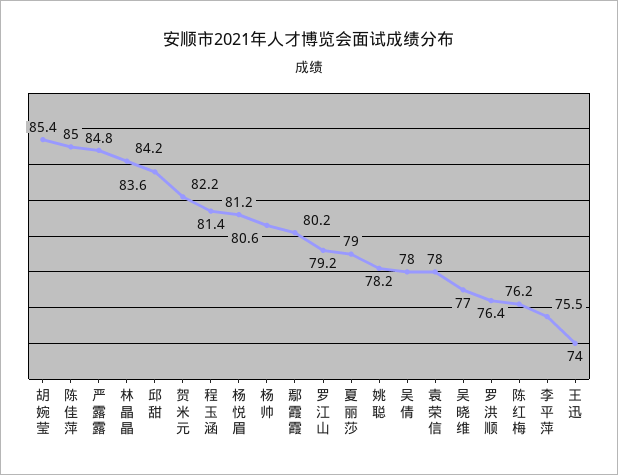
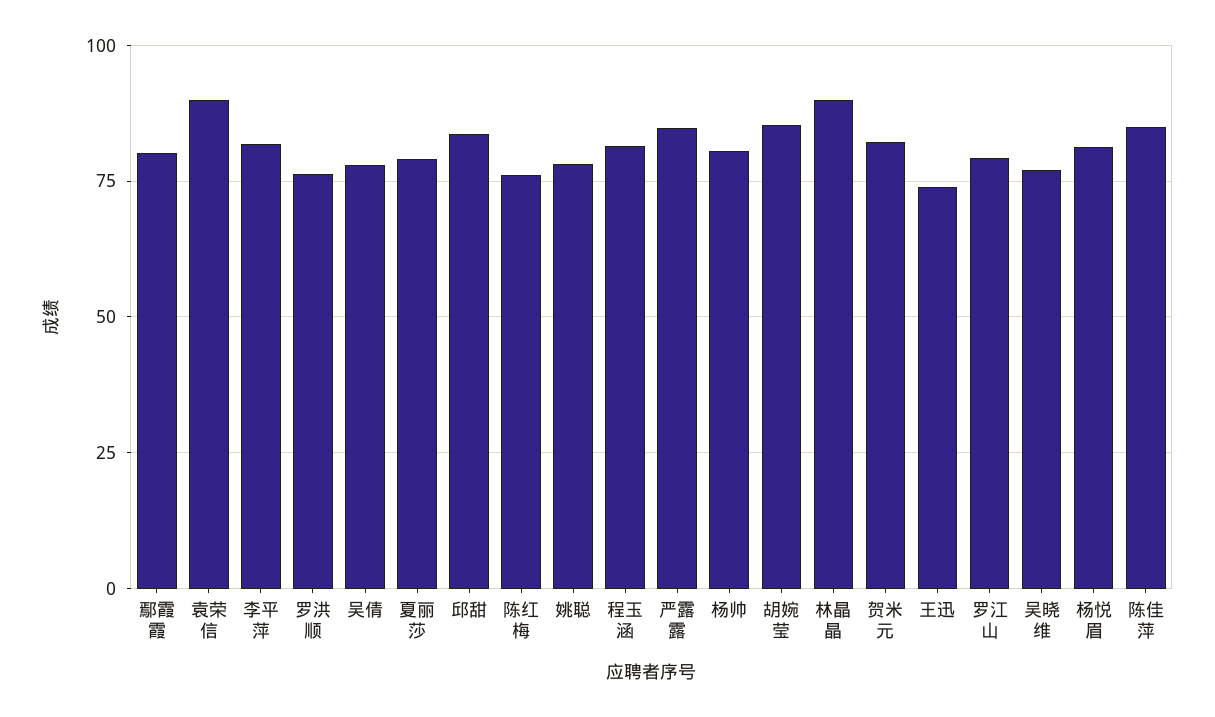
林晶晶: 84.2 -> 90
袁荣信: 78 -> 90
李平萍: 75.5 -> 82.5

